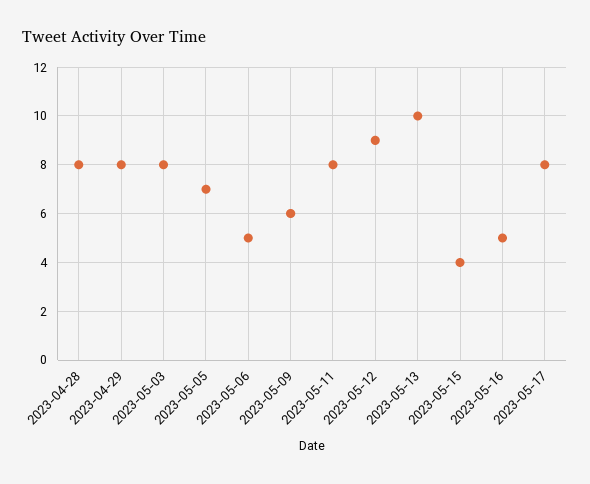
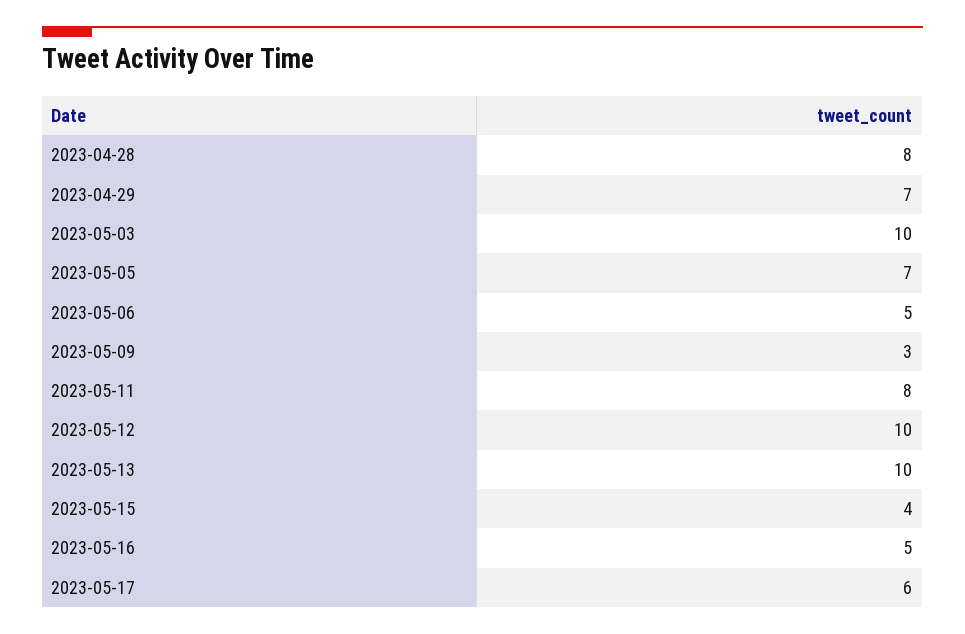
2023-04-29: 8 -> 7
2023-05-03: 8 -> 10
2023-05-09: 6 -> 3
2023-05-12: 9 -> 10
2023-05-17: 8 -> 6

